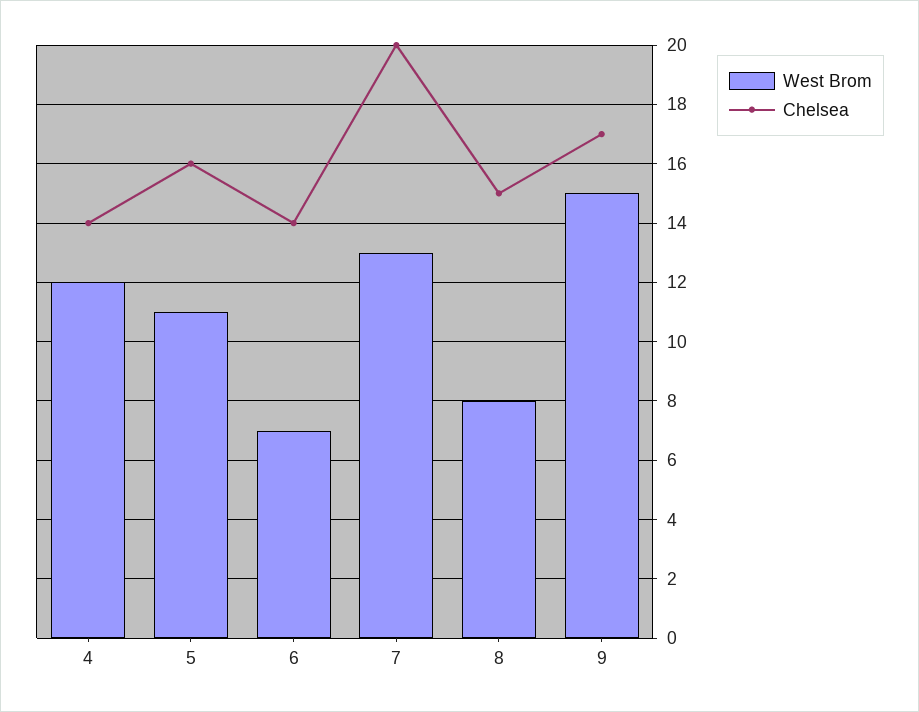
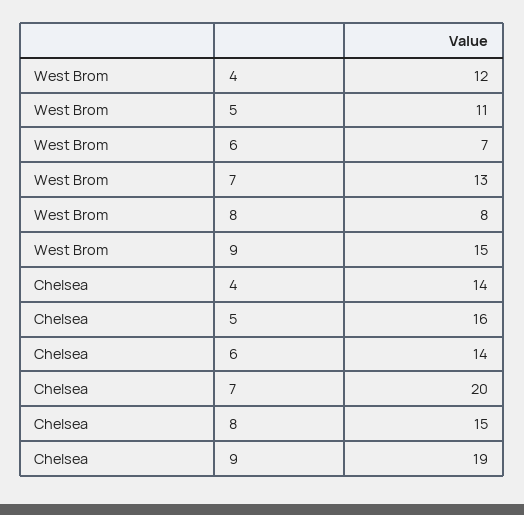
Chelsea, 9: 17 -> 19

